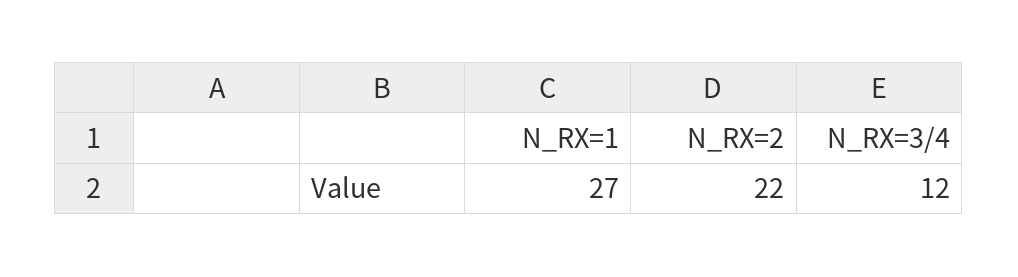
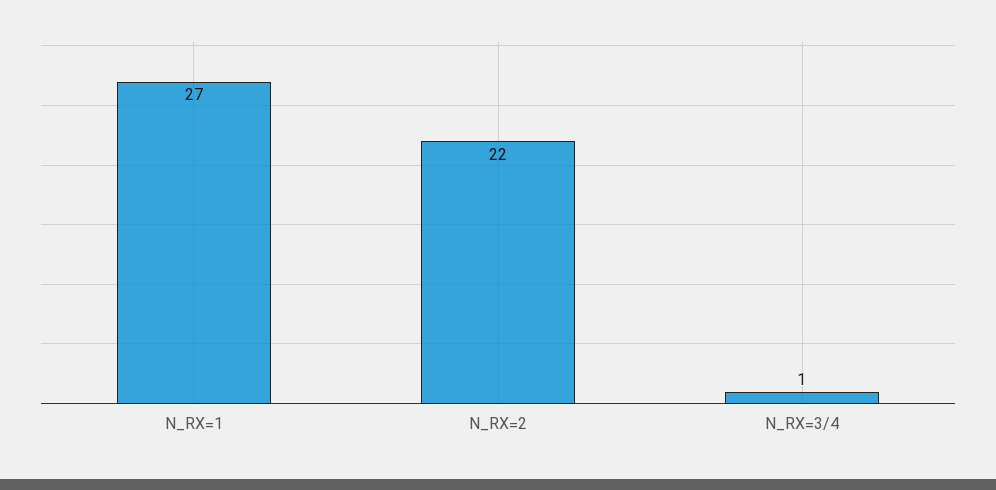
N_RX=3/4: 12 -> 1

